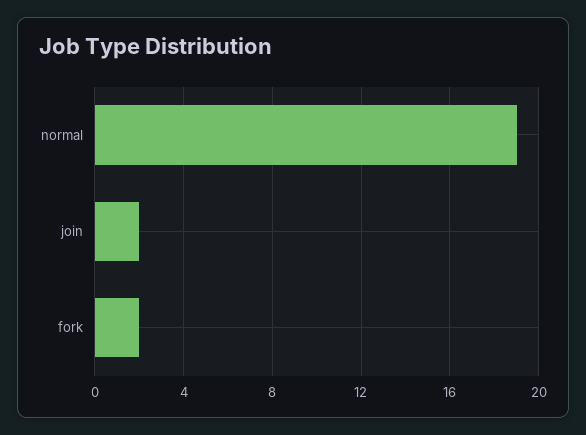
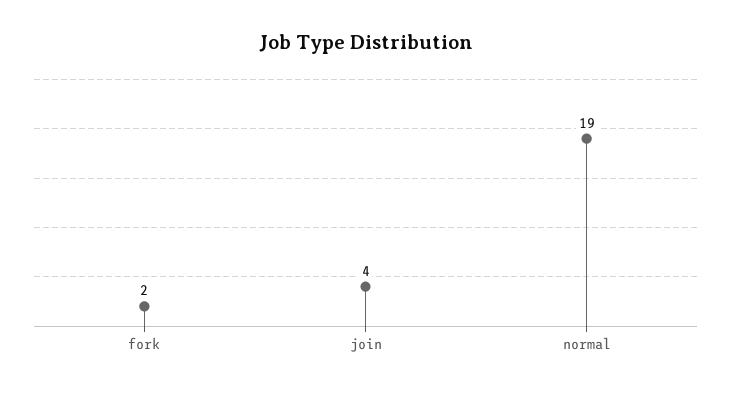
join: 2 -> 4

